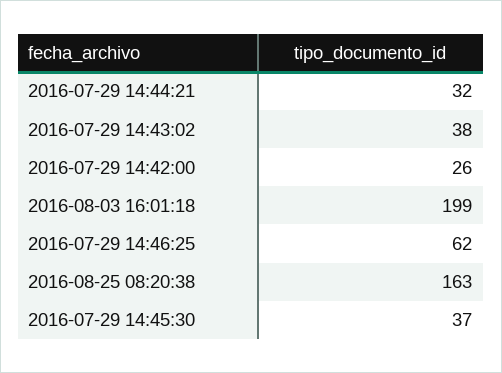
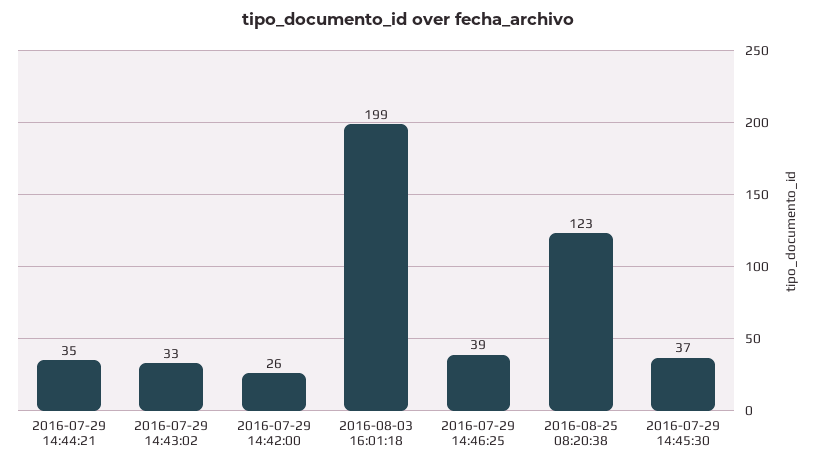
2016-07-29 14:44:21: 32 -> 35
2016-07-29 14:43:02: 38 -> 33
2016-07-29 14:46:25: 62 -> 39
2016-08-25 08:20:38: 163 -> 123

